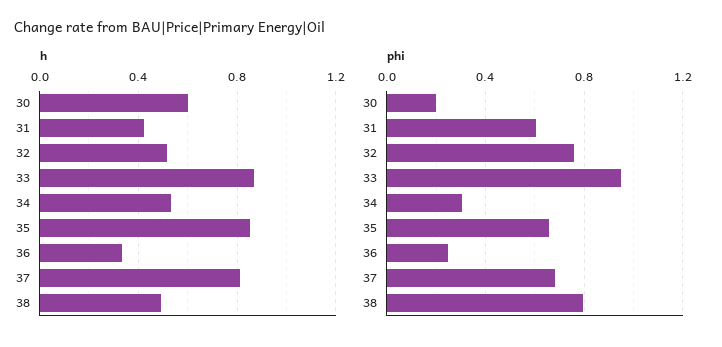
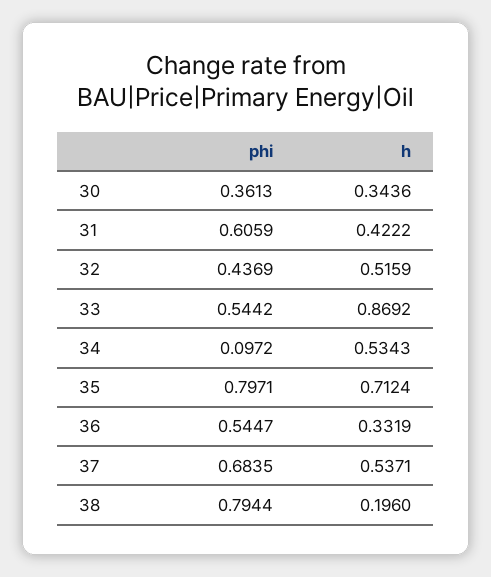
h, 30: 0.6 -> 0.3436
h, 35: 0.85 -> 0.7124
h, 37: 0.8 -> 0.5371
h, 38: 0.5 -> 0.196
phi, 30: 0.2 -> 0.3613
phi, 32: 0.75 -> 0.4369
phi, 33: 0.95 -> 0.5442
phi, 34: 0.3 -> 0.0972
phi, 35: 0.65 -> 0.7971
phi, 36: 0.25 -> 0.5447

